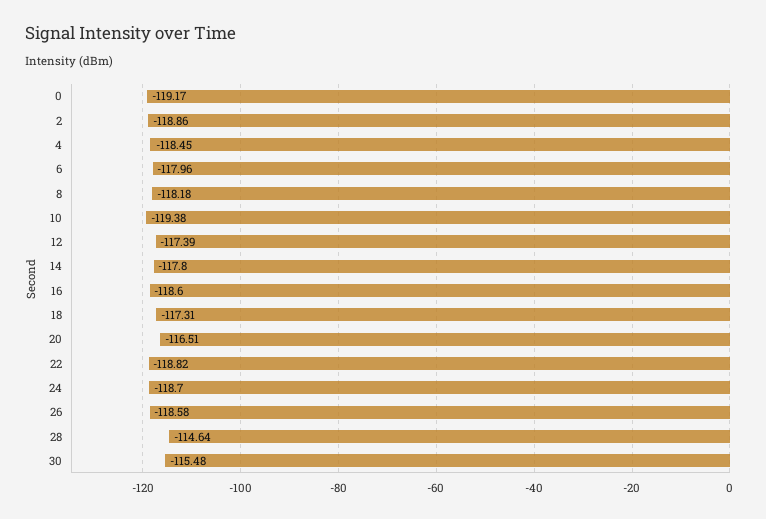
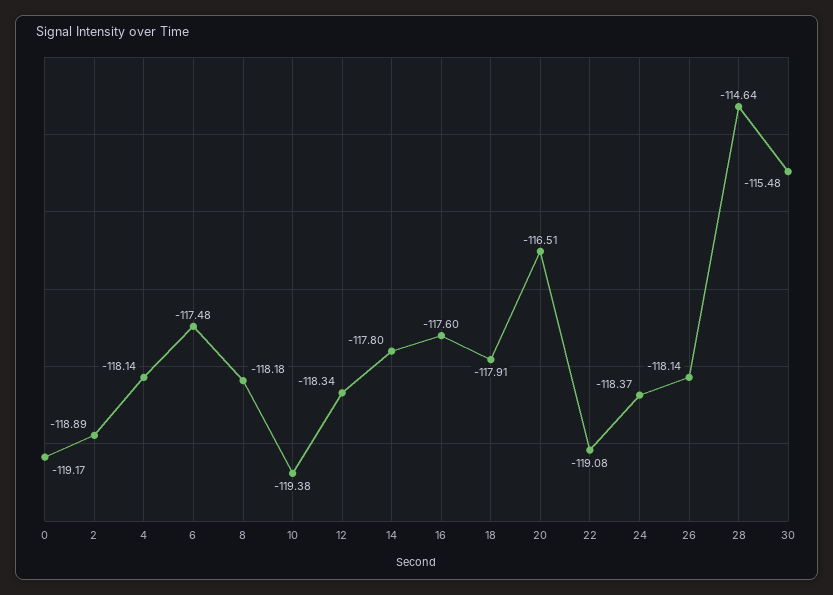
2: -118.86 -> -118.89
4: -118.45 -> -118.14
6: -117.96 -> -117.48
12: -117.39 -> -118.34
16: -118.6 -> -117.6
18: -117.31 -> -117.91
22: -118.82 -> -119.08
24: -118.7 -> -118.37
26: -118.58 -> -118.14

